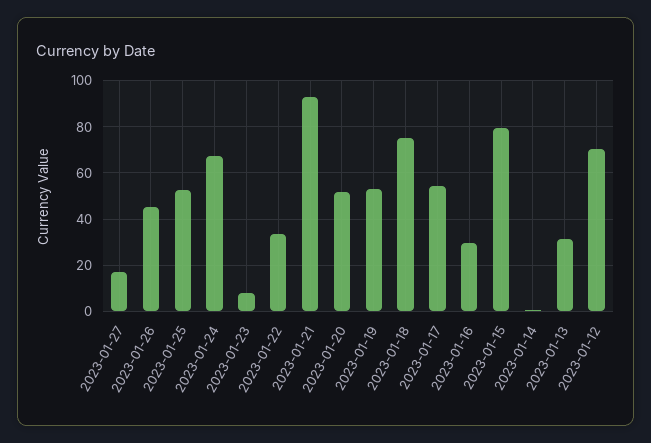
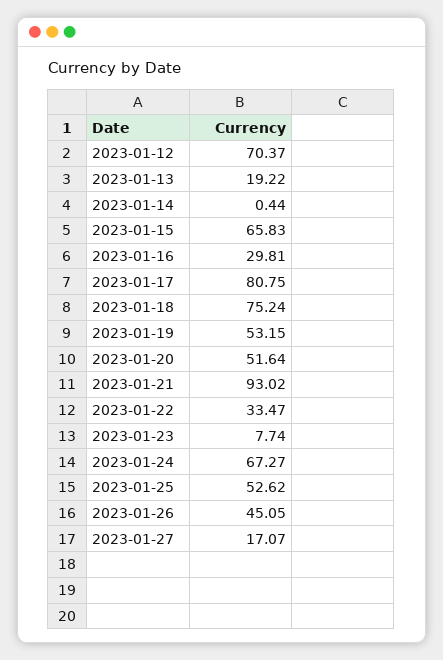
2023-01-17: 55 -> 80.75
2023-01-15: 80 -> 65.83
2023-01-13: 30 -> 19.22

